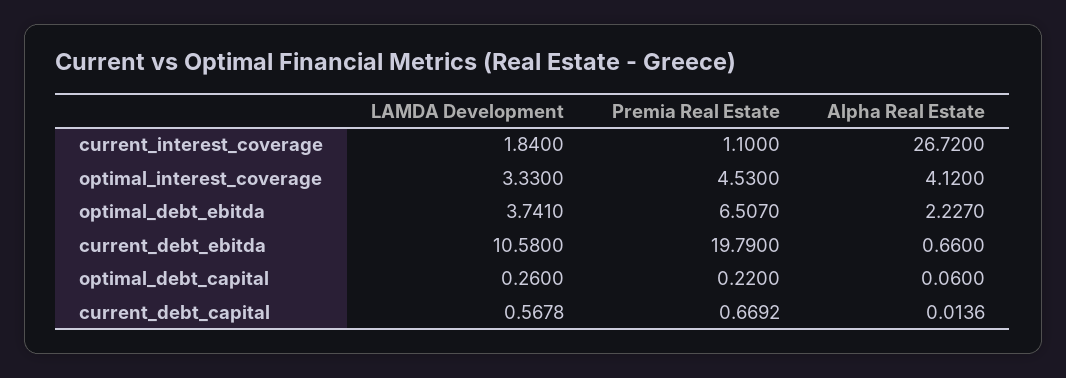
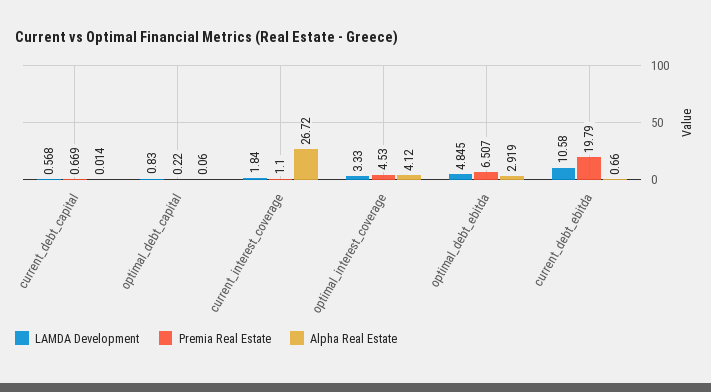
LAMDA Development, optimal_debt_ebitda: 3.741 -> 4.845
Alpha Real Estate, optimal_debt_ebitda: 2.227 -> 2.919
LAMDA Development, optimal_debt_capital: 0.26 -> 0.83

